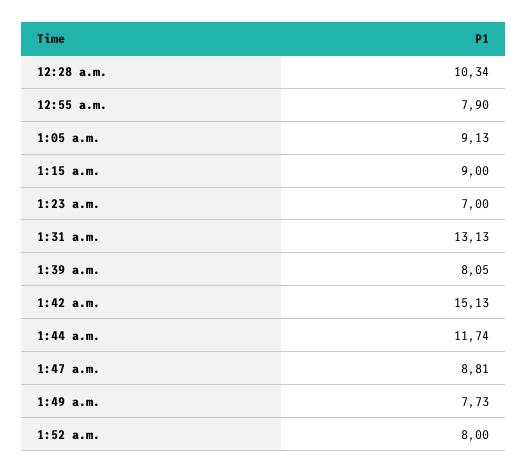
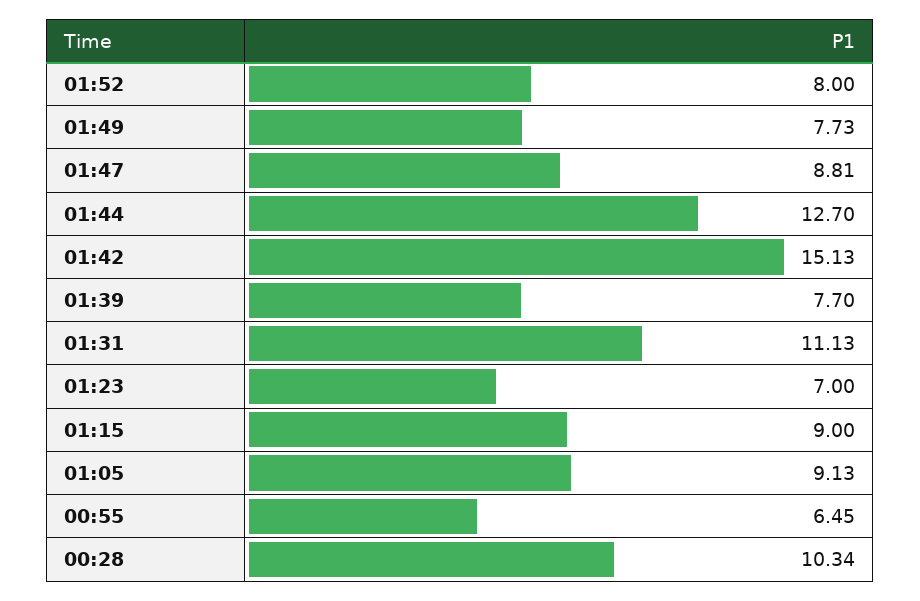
12:55 a.m.: 7.9 -> 6.45
1:31 a.m.: 13.13 -> 11.13
1:39 a.m.: 8.05 -> 7.7
1:44 a.m.: 11.74 -> 12.7

